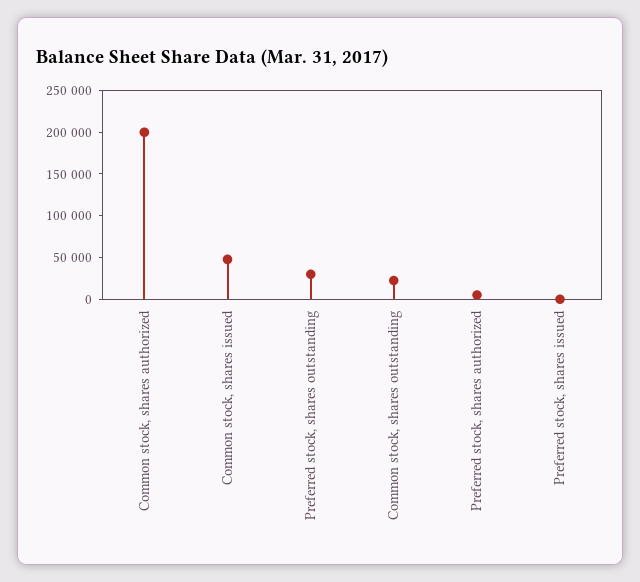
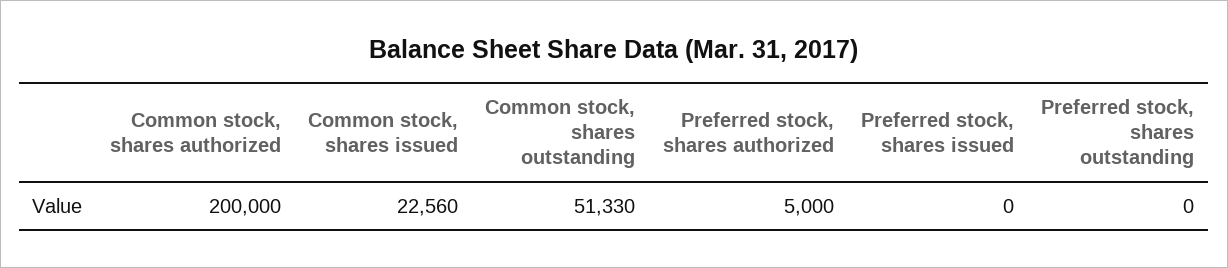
Common stock, shares issued: 50000 -> 22560
Preferred stock, shares outstanding: 30000 -> 0
Common stock, shares outstanding: 20000 -> 51330

